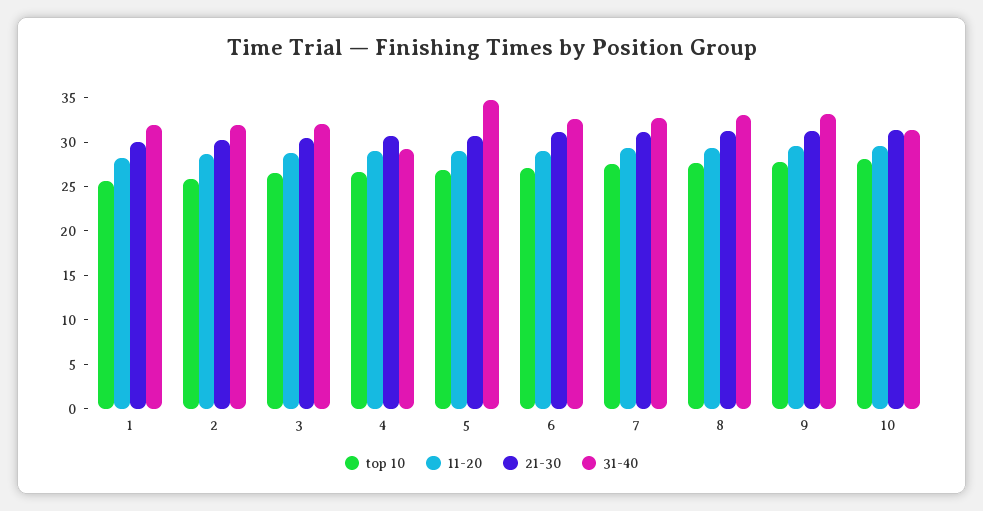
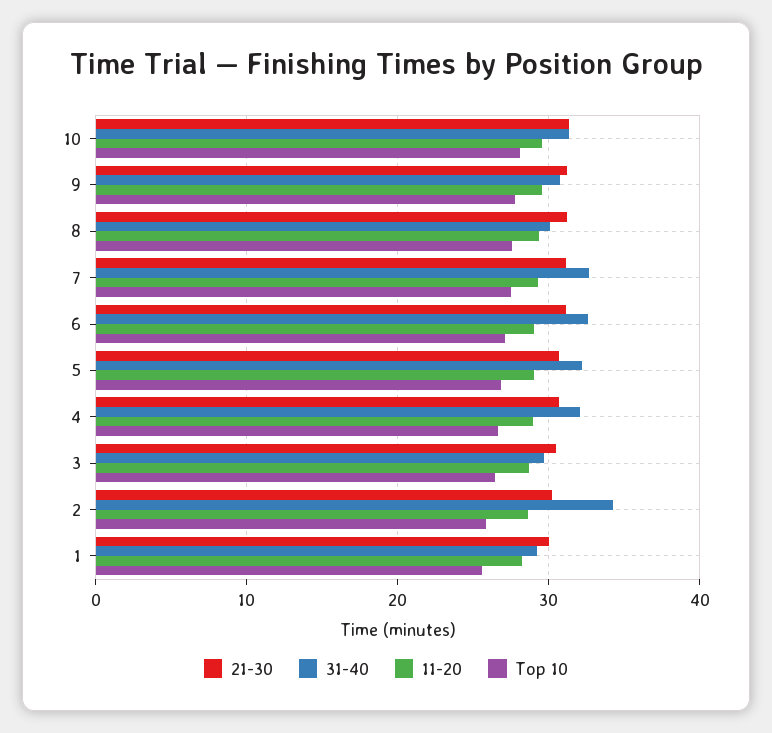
31-40, 1: 32 -> 29
31-40, 2: 32 -> 34
31-40, 3: 32 -> 30
31-40, 4: 29 -> 32
31-40, 5: 35 -> 32
31-40, 8: 33 -> 30
31-40, 9: 33 -> 31

